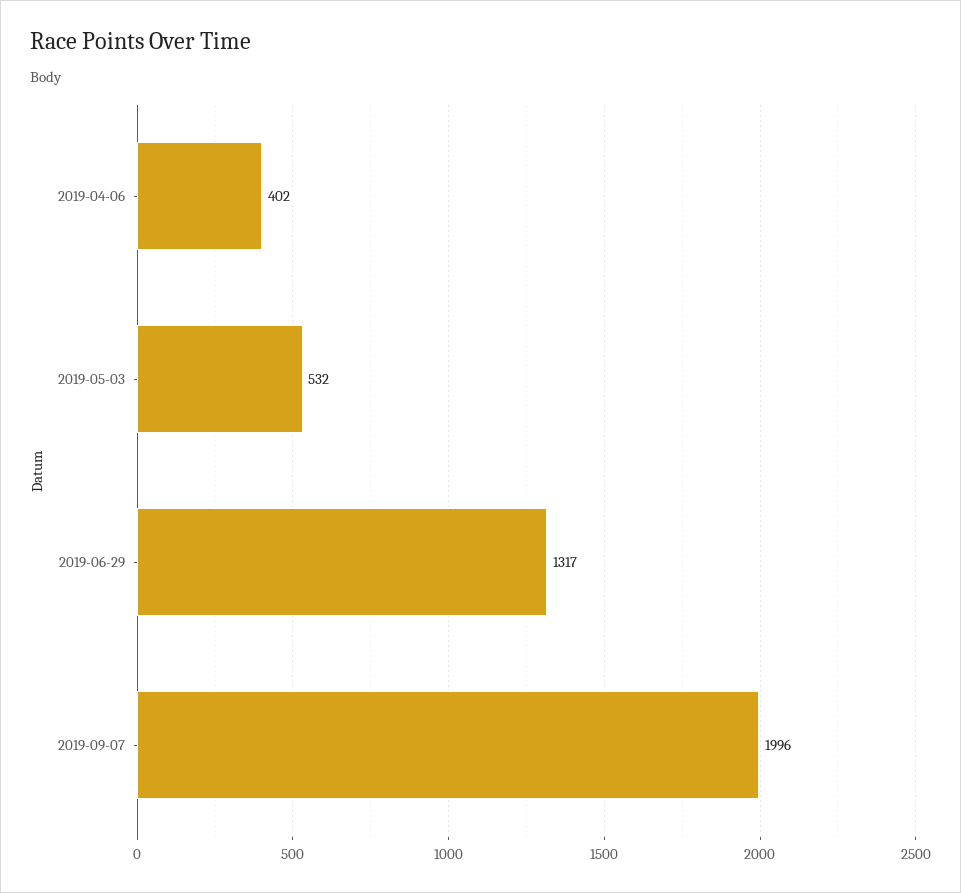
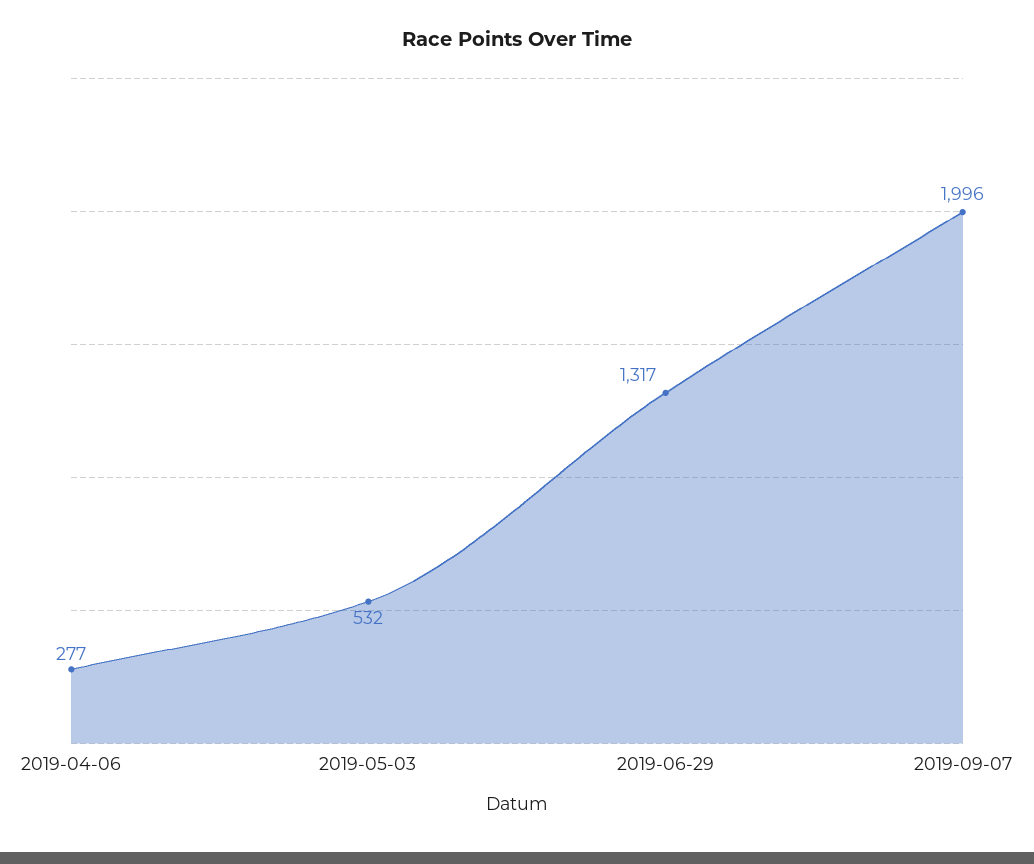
2019-04-06: 402 -> 277

